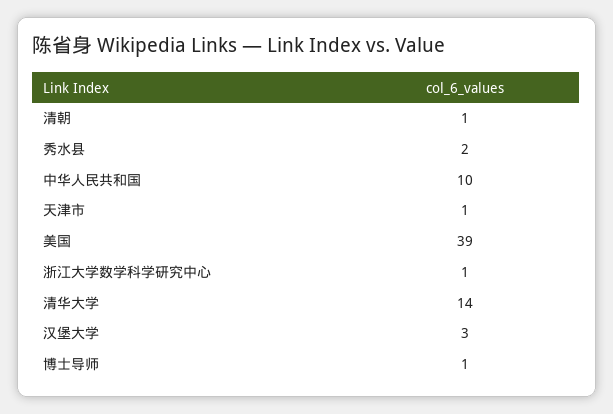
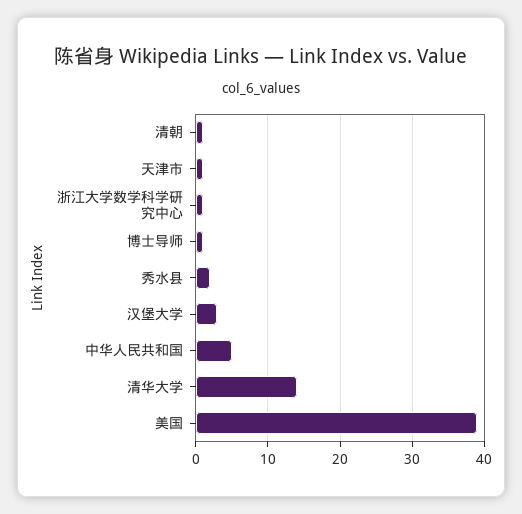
中华人民共和国: 10 -> 5

